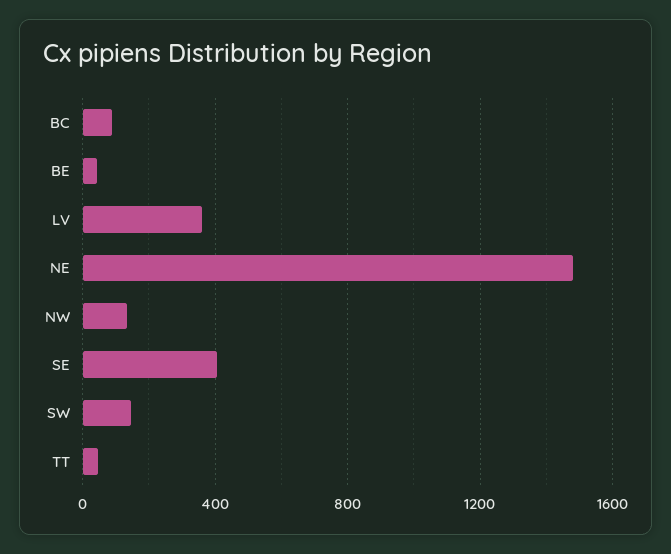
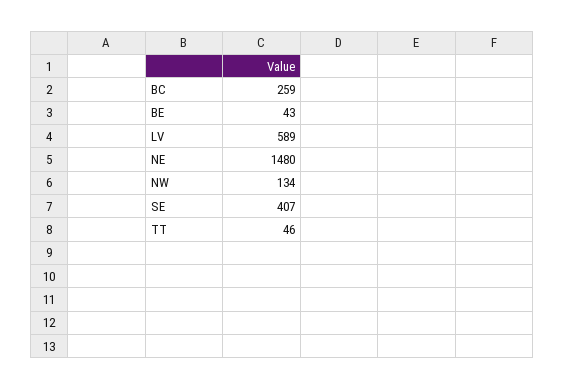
BC: 100 -> 259
LV: 350 -> 589
SW: 150 -> none

